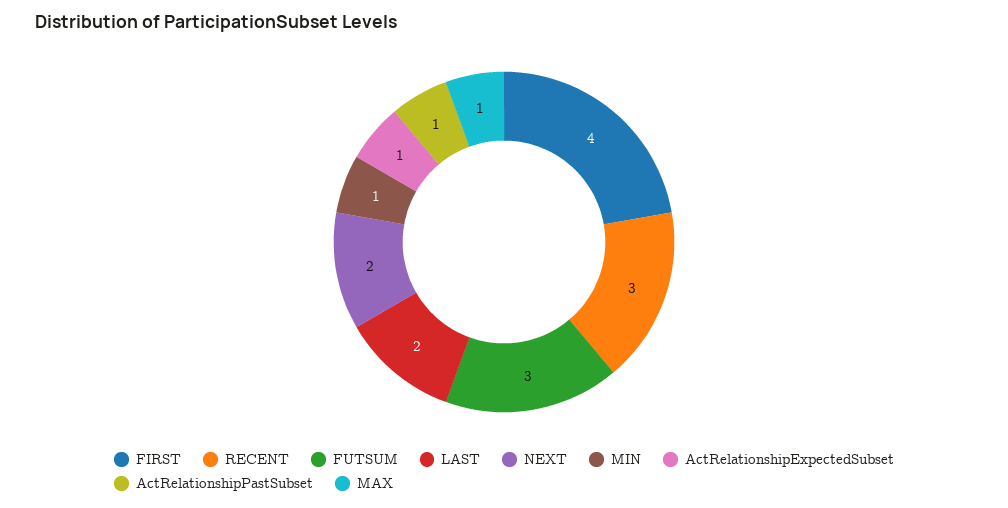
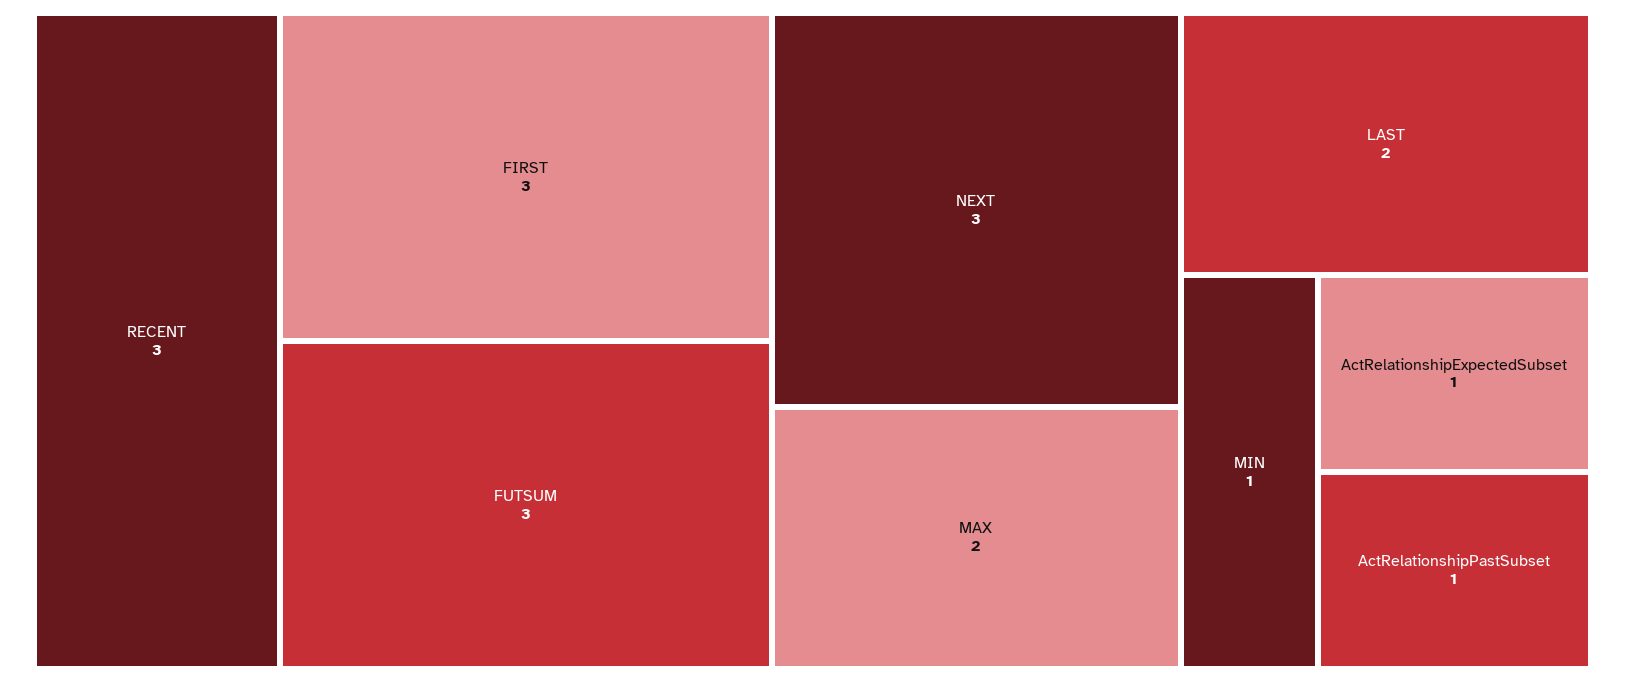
FIRST: 4 -> 3
NEXT: 2 -> 3
MAX: 1 -> 2

